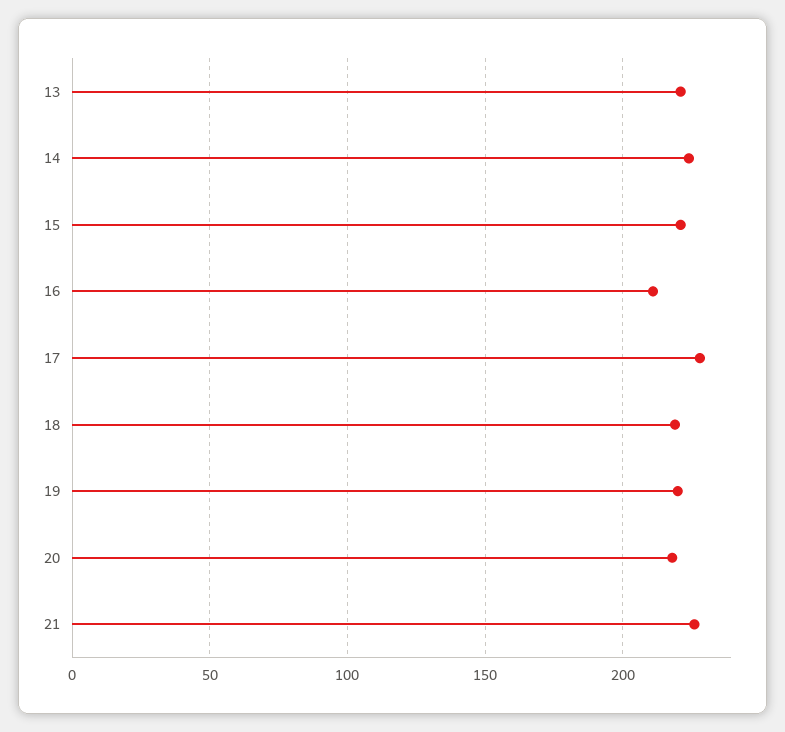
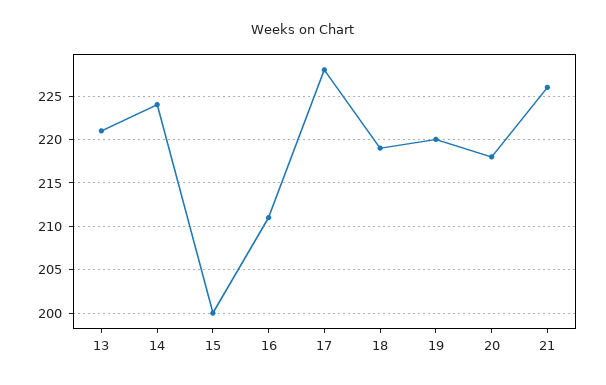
15: 220 -> 200

